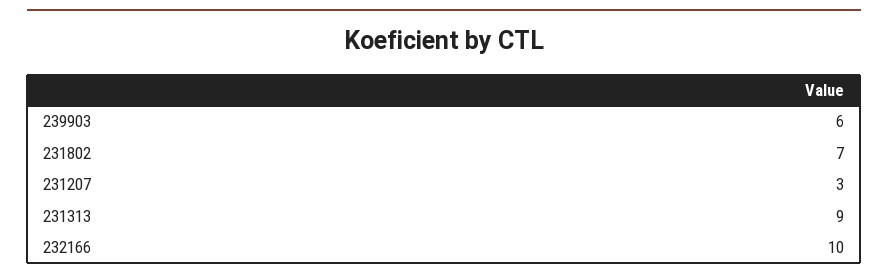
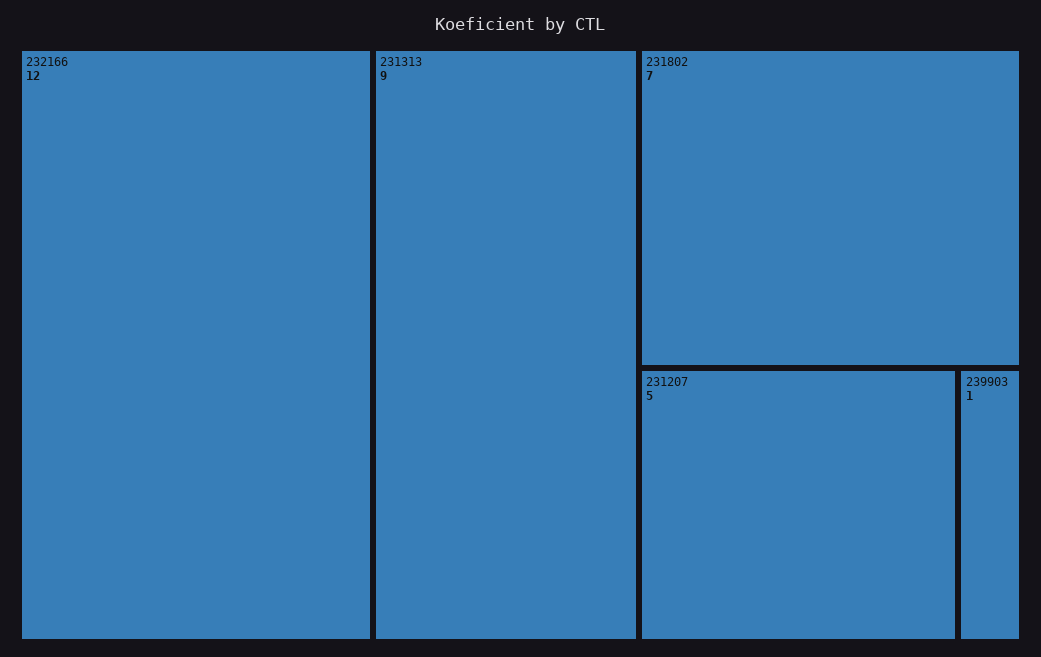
239903: 6 -> 1
231207: 3 -> 5
232166: 10 -> 12

